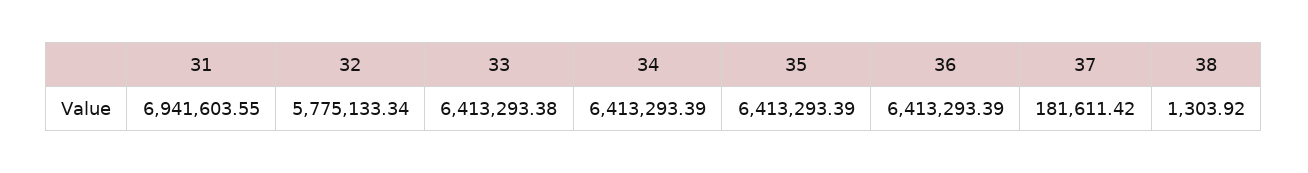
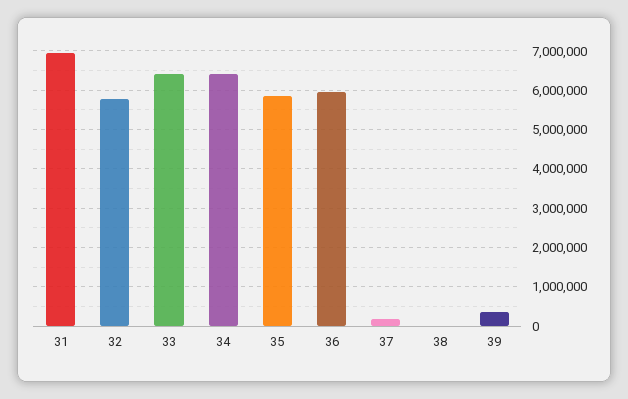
35: 6413293.39 -> 5800000
36: 6413293.39 -> 6000000
39: none -> 400000

